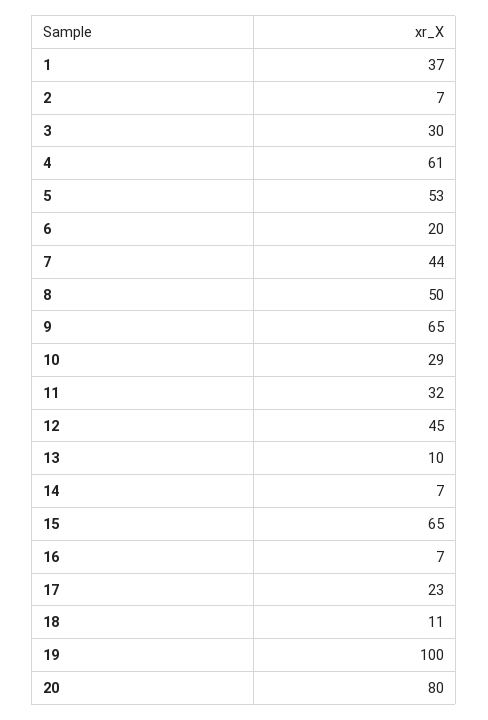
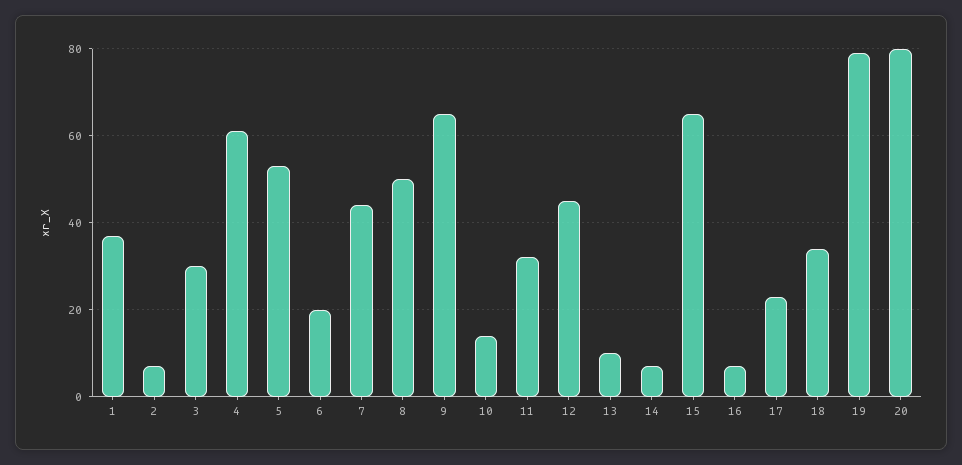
10: 29 -> 15
18: 11 -> 35
19: 100 -> 80

